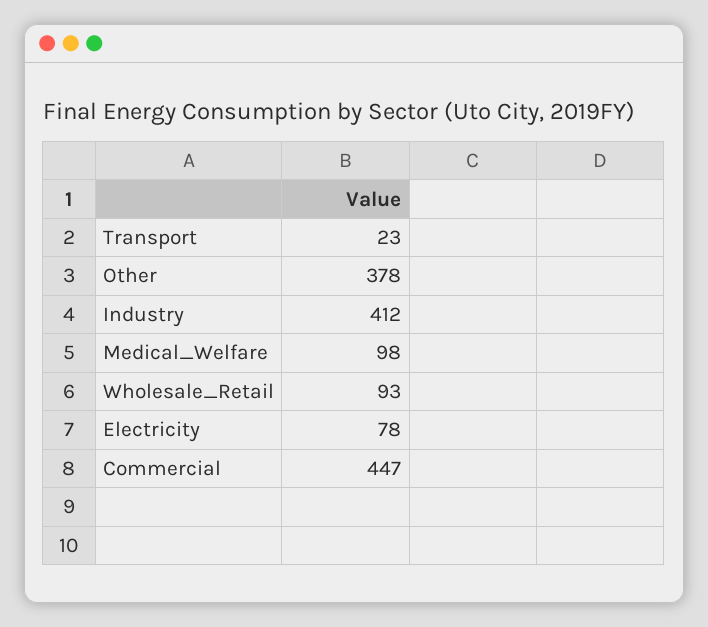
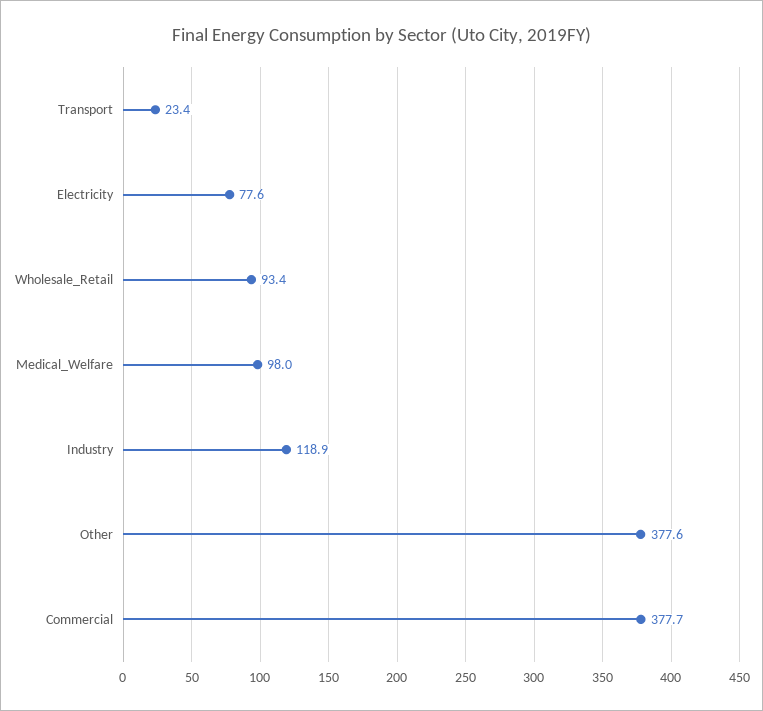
Industry: 412 -> 118.9
Commercial: 447 -> 377.7

